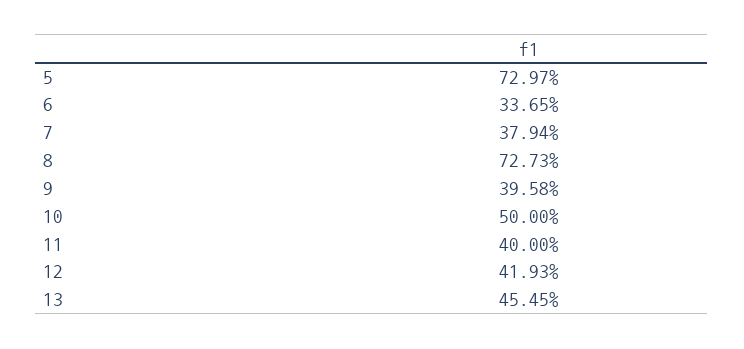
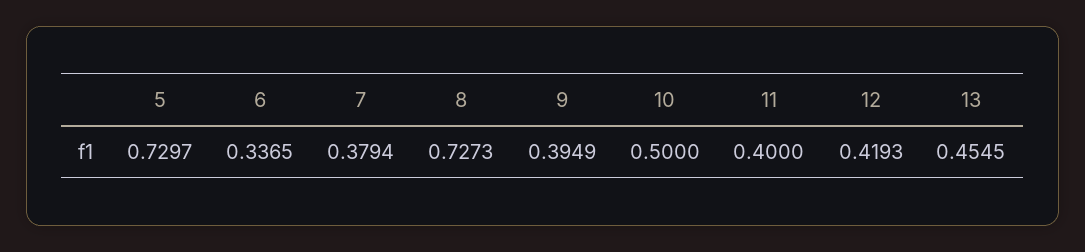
9: 0.3958 -> 0.3949

